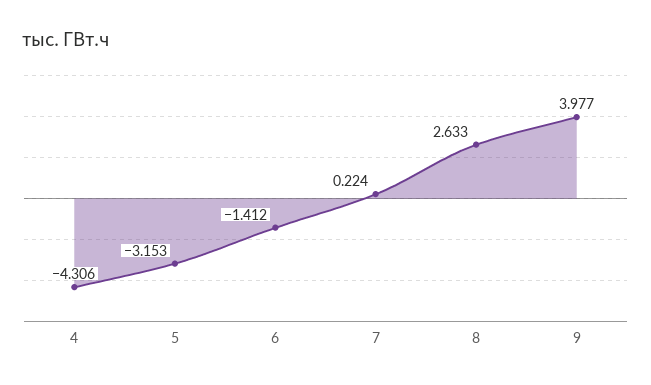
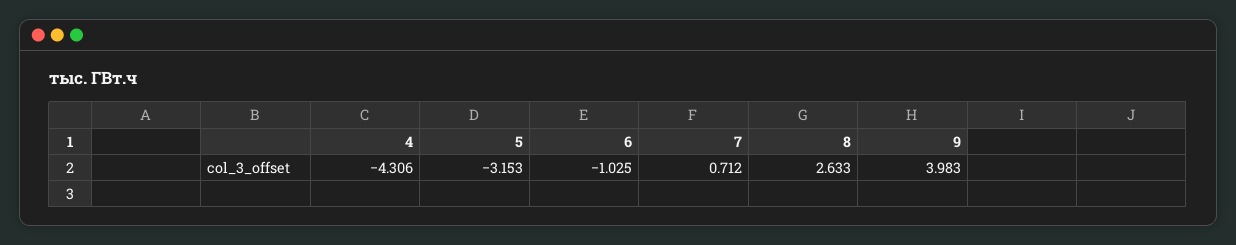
6: -1.412 -> -1.025
7: 0.224 -> 0.712
9: 3.977 -> 3.983

